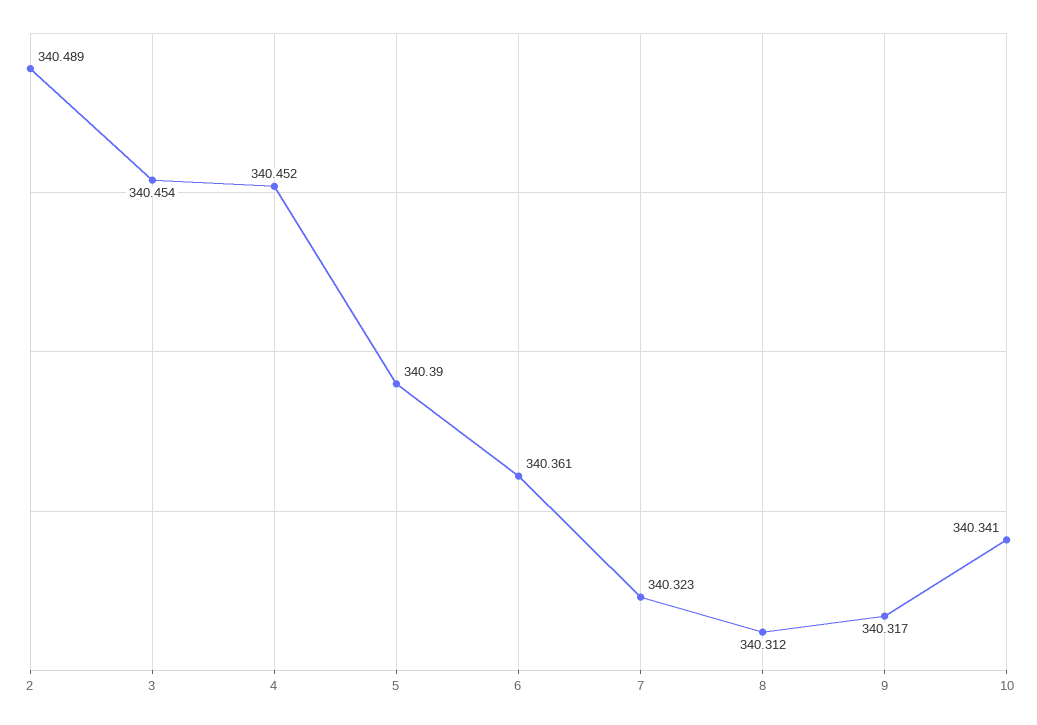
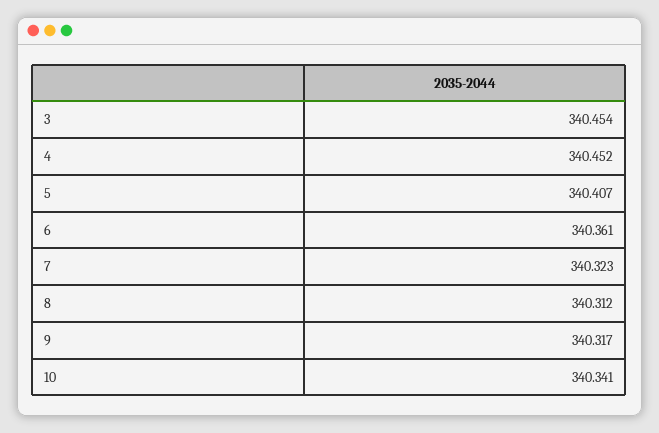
2: 340.489 -> none
5: 340.39 -> 340.407

